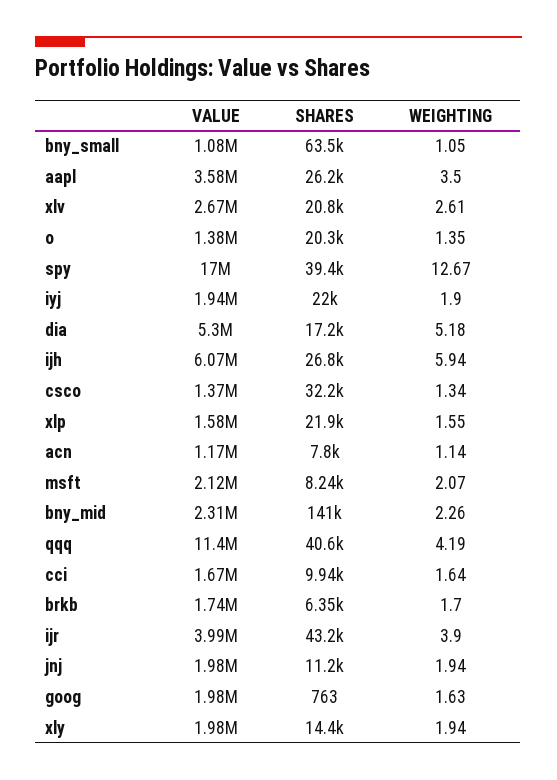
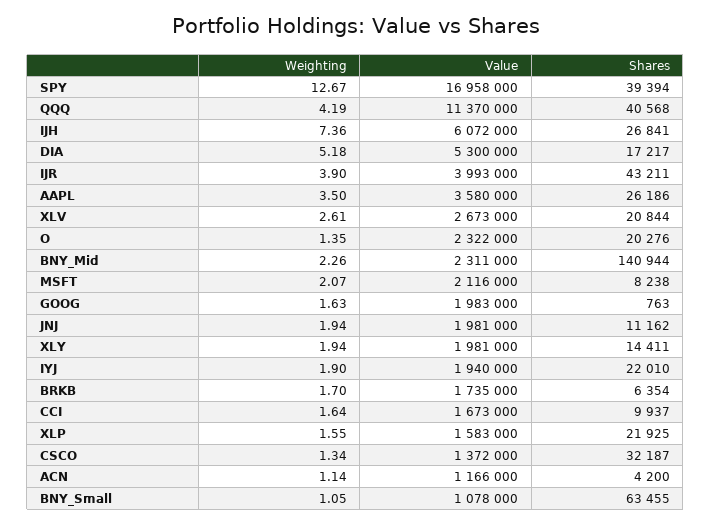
VALUE, o: 1380000 -> 2322000
WEIGHTING, ijh: 5.94 -> 7.36
SHARES, acn: 7800 -> 4200

